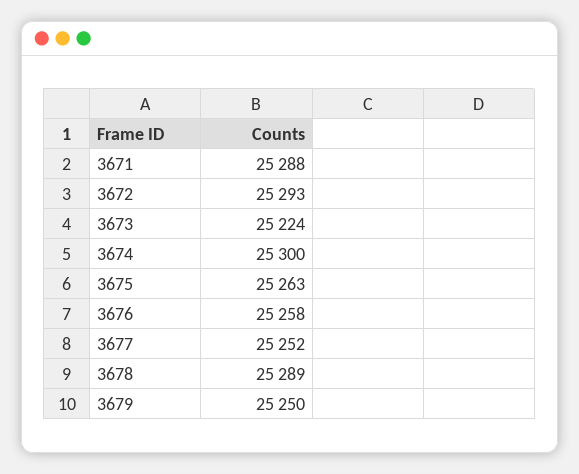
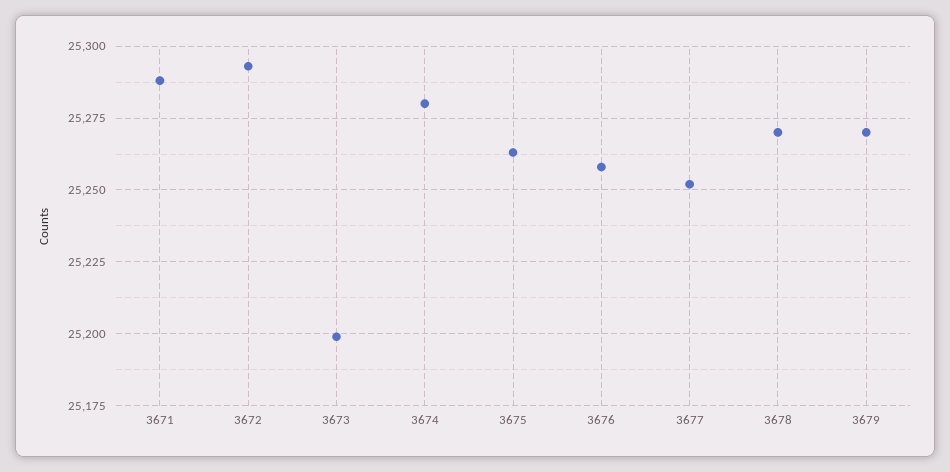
3673: 25224 -> 25200
3674: 25300 -> 25280
3678: 25289 -> 25270
3679: 25250 -> 25270

